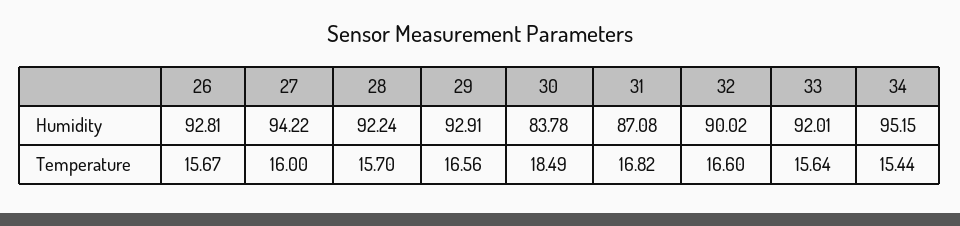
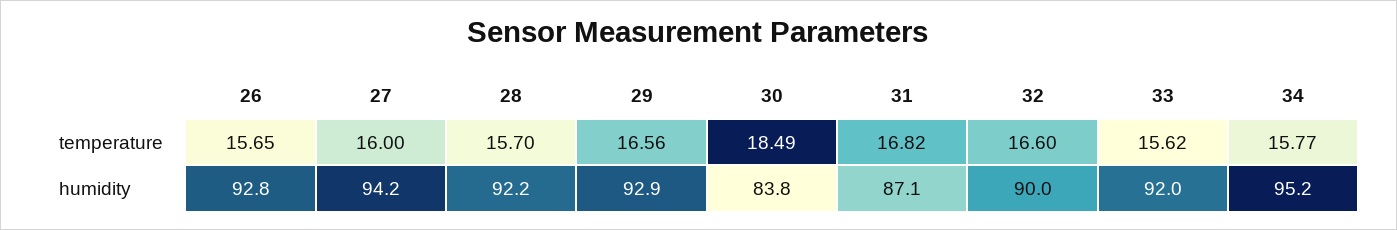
26, Temperature: 15.67 -> 15.65
33, Temperature: 15.64 -> 15.62
34, Temperature: 15.44 -> 15.77

